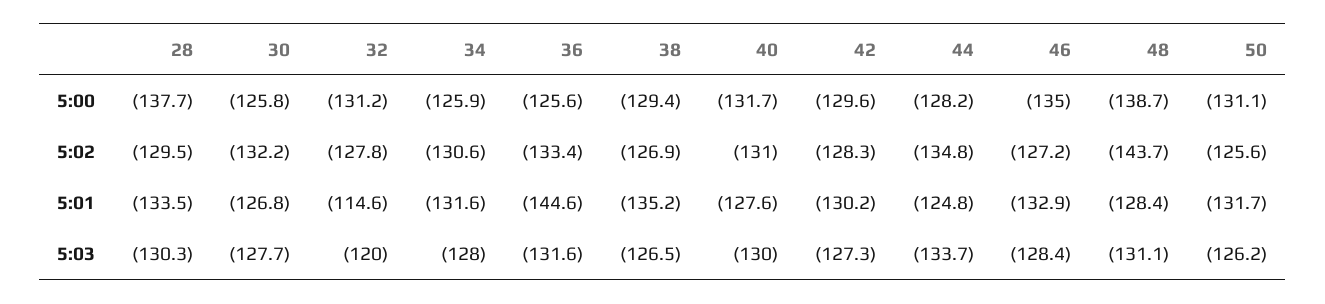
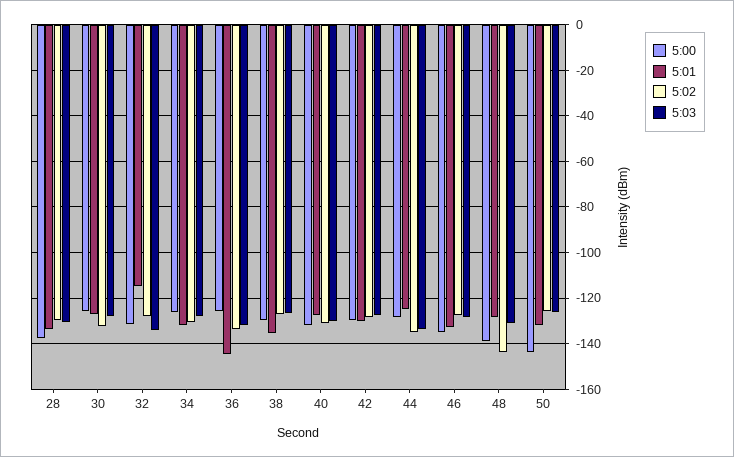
5:00, 50: -131.1 -> -145
5:03, 32: -120 -> -135

